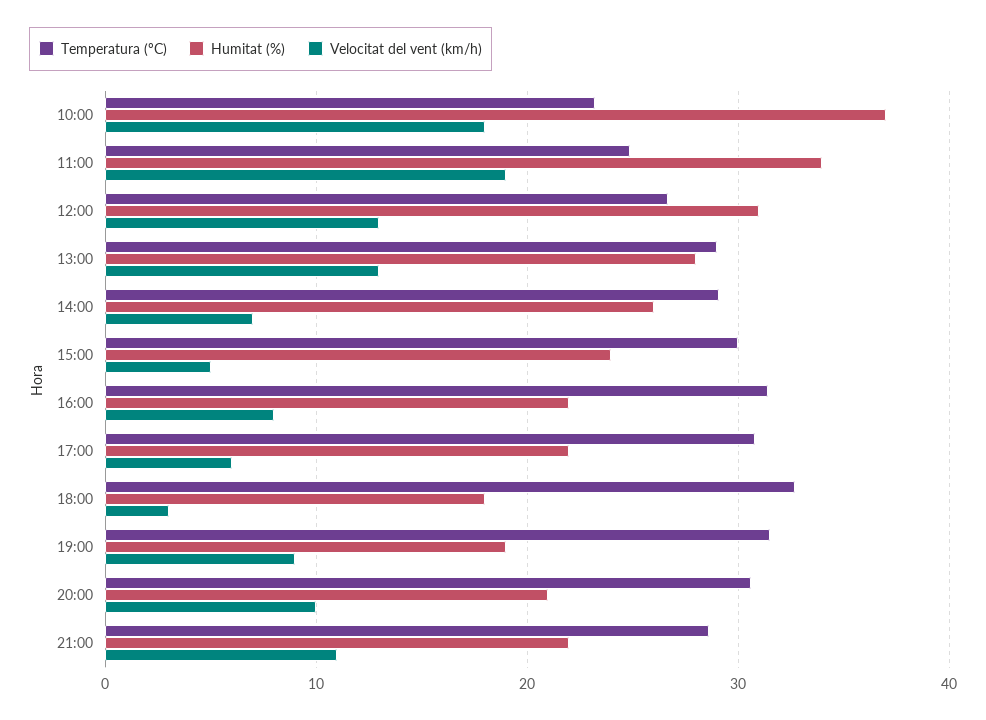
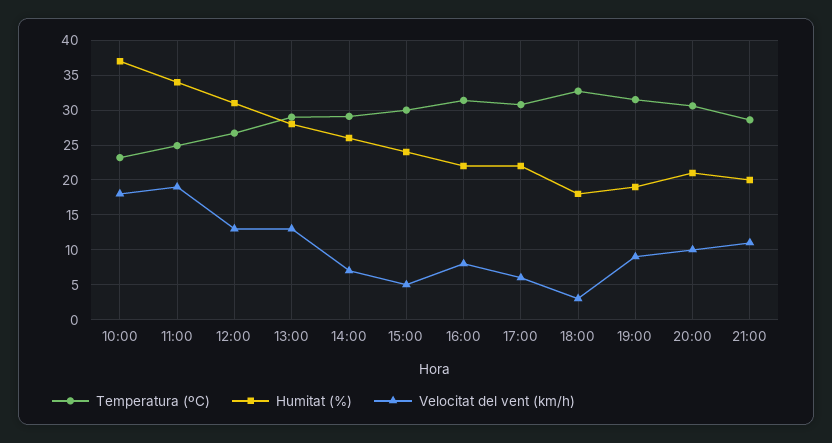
Humitat (%), 21:00: 22 -> 20

